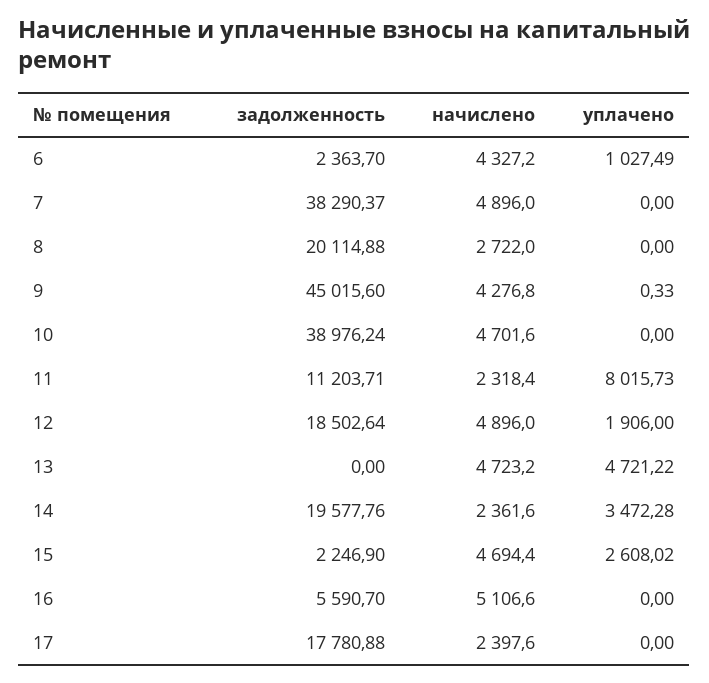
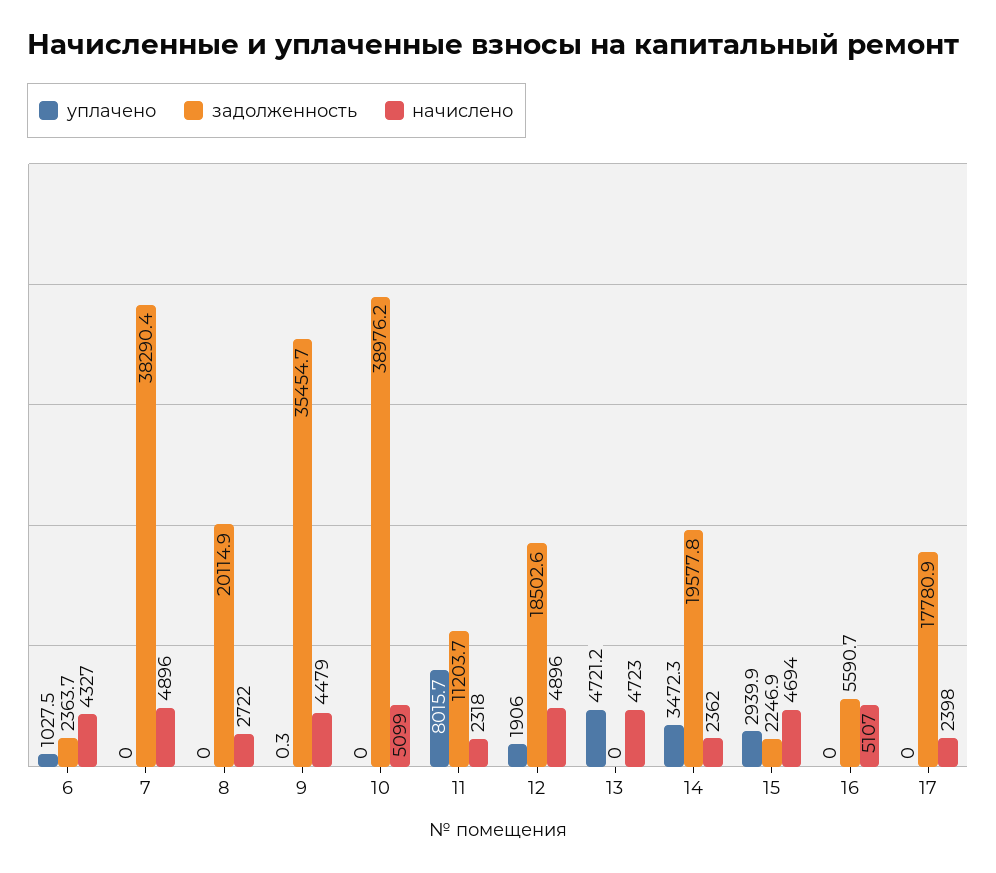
задолженность, 9: 45015.6 -> 35454.7
начислено, 9: 4276.8 -> 4479
начислено, 10: 4701.6 -> 5099
уплачено, 15: 2608.02 -> 2939.9

